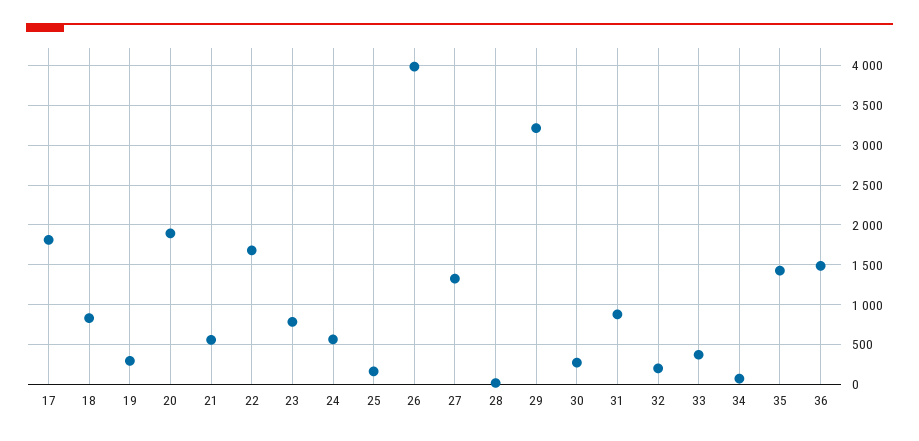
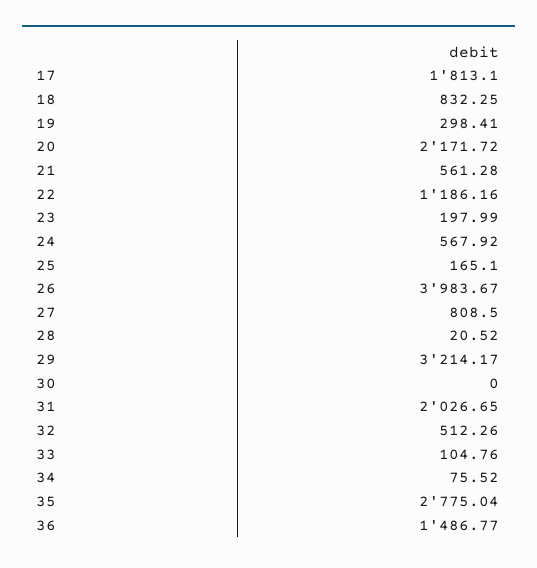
20: 1900 -> 2171.72
22: 1700 -> 1186.16
23: 800 -> 197.99
27: 1300 -> 808.5
30: 300 -> 0
31: 900 -> 2026.65
32: 200 -> 512.26
33: 400 -> 104.76
35: 1400 -> 2775.04

